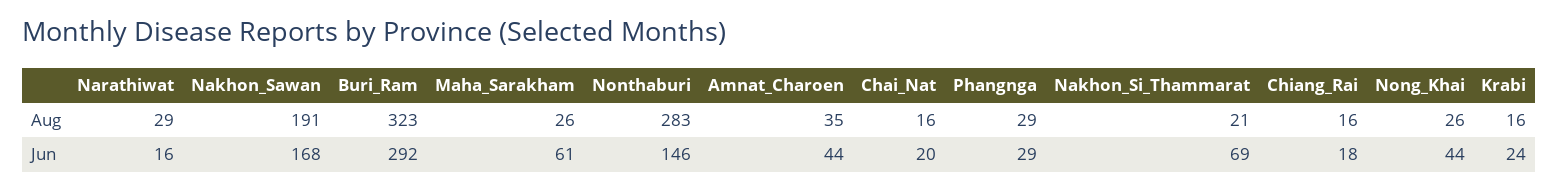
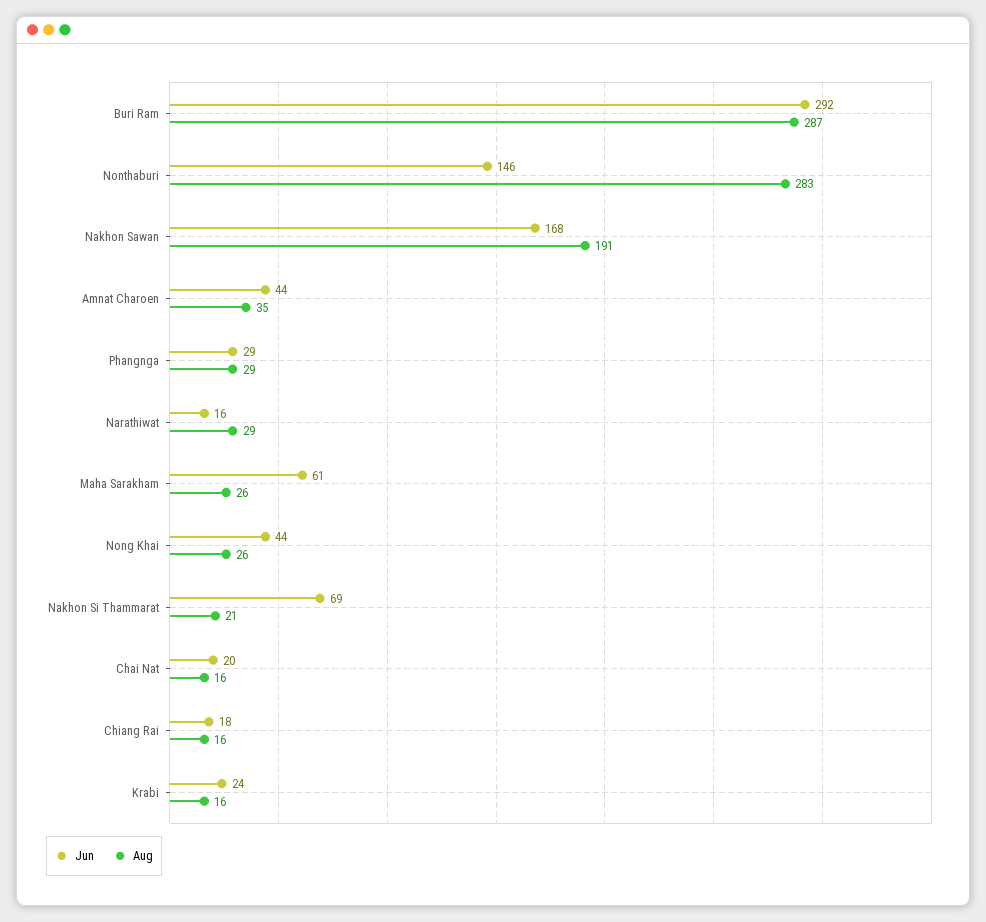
Aug, Buri_Ram: 323 -> 287

